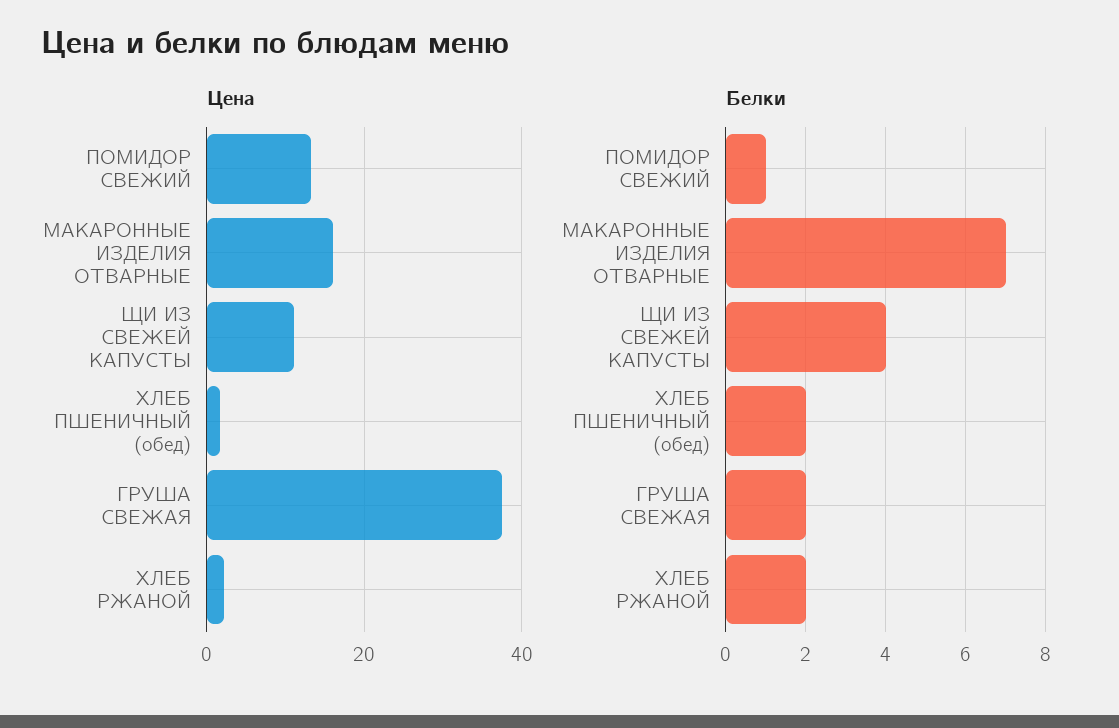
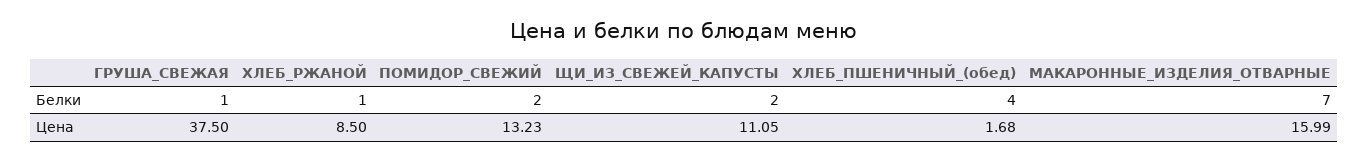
Цена, ХЛЕБ РЖАНОЙ: 2 -> 8.5
Белки, ПОМИДОР СВЕЖИЙ: 1 -> 2
Белки, ЩИ ИЗ СВЕЖЕЙ КАПУСТЫ: 4 -> 2
Белки, ХЛЕБ ПШЕНИЧНЫЙ (обед): 2 -> 4
Белки, ГРУША СВЕЖАЯ: 2 -> 1
Белки, ХЛЕБ РЖАНОЙ: 2 -> 1

